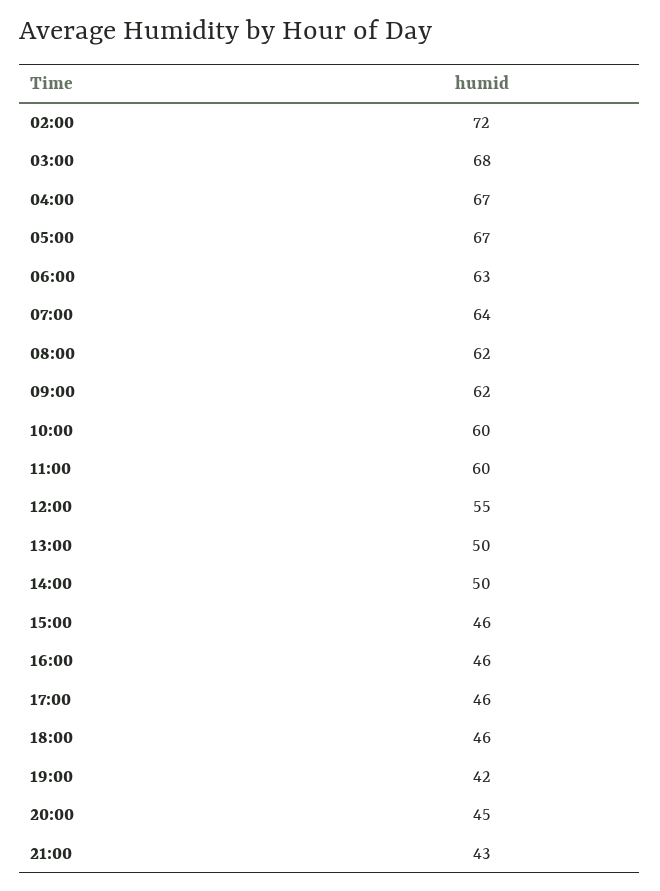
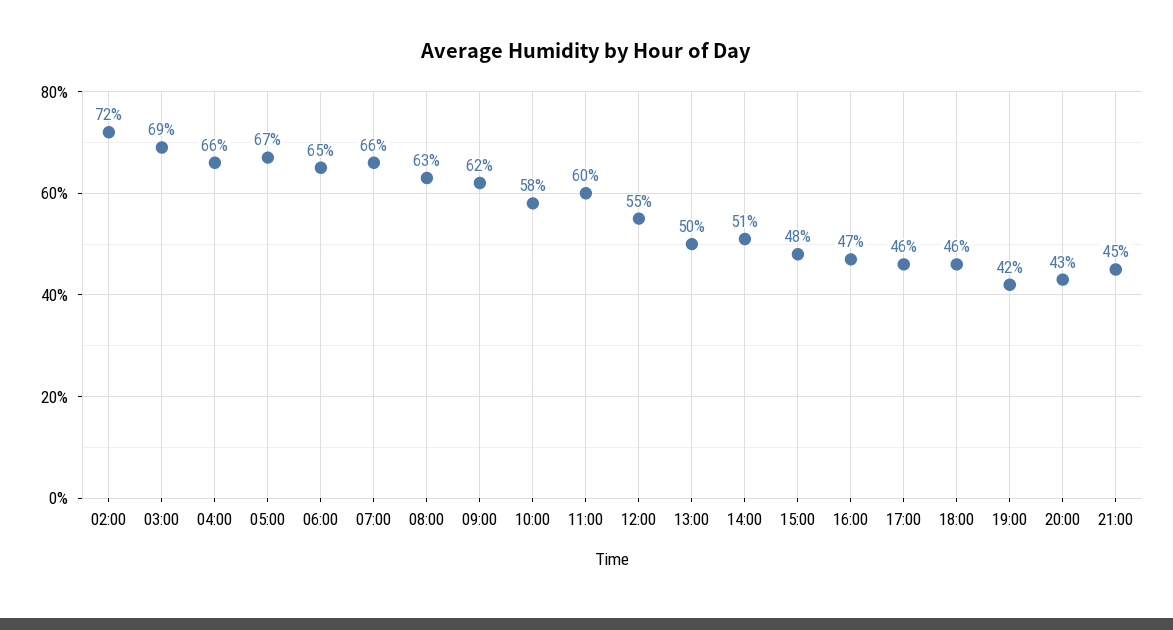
03:00: 68 -> 69
04:00: 67 -> 66
06:00: 63 -> 65
07:00: 64 -> 66
08:00: 62 -> 63
10:00: 60 -> 58
14:00: 50 -> 51
15:00: 46 -> 48
16:00: 46 -> 47
20:00: 45 -> 43
21:00: 43 -> 45

